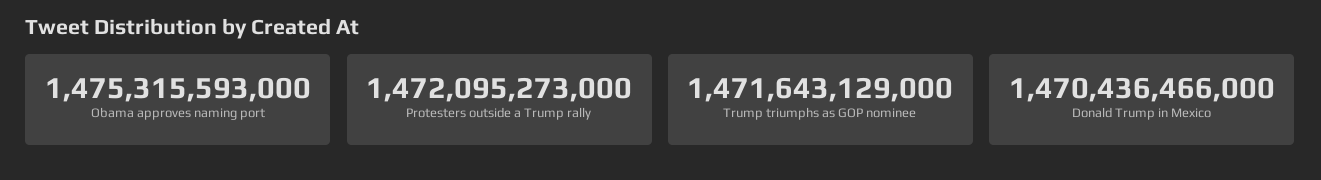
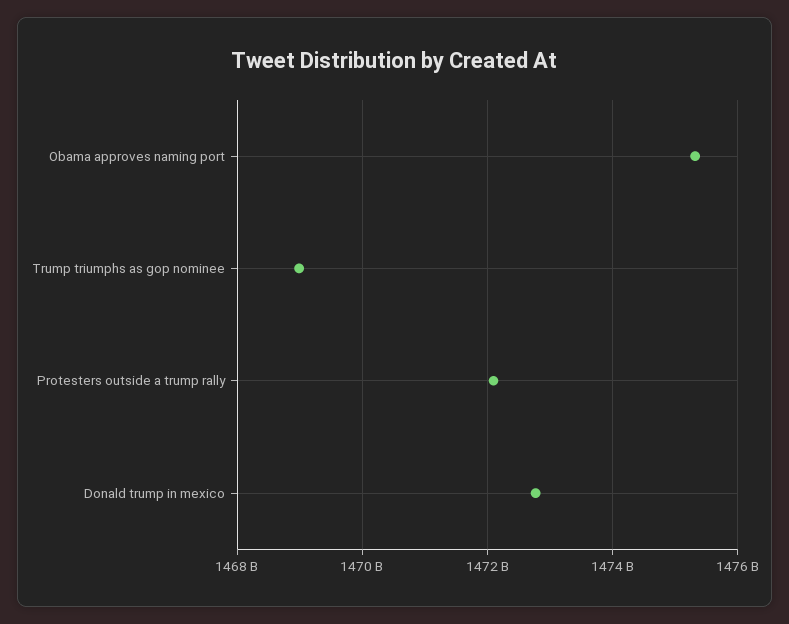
Trump triumphs as GOP nominee: 1471643129000 -> 1469000000000
Donald Trump in Mexico: 1470436466000 -> 1472800000000

